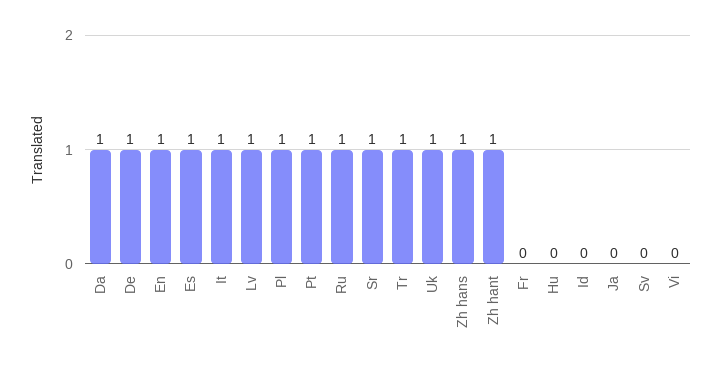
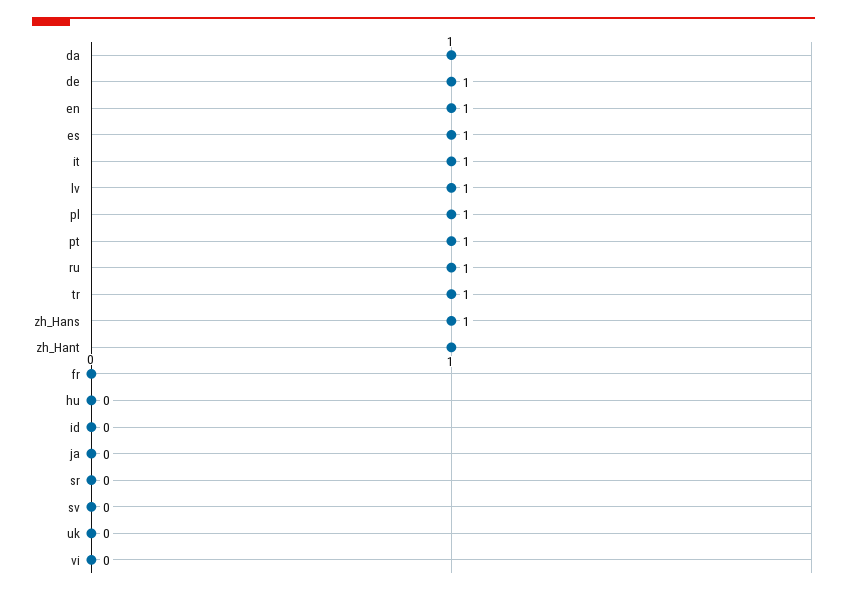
Sr: 1 -> 0
Uk: 1 -> 0

